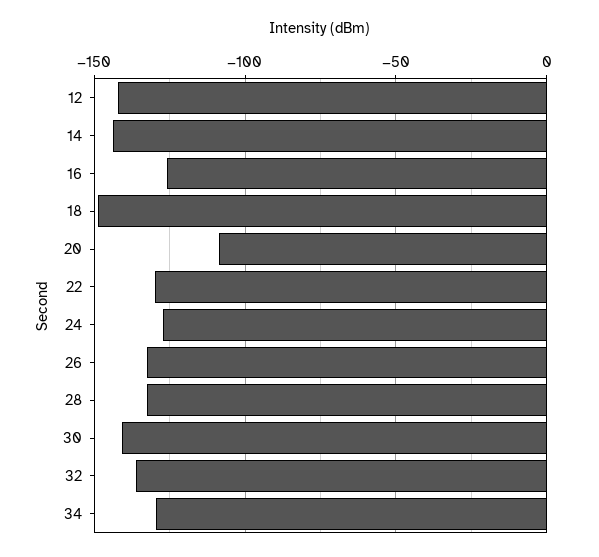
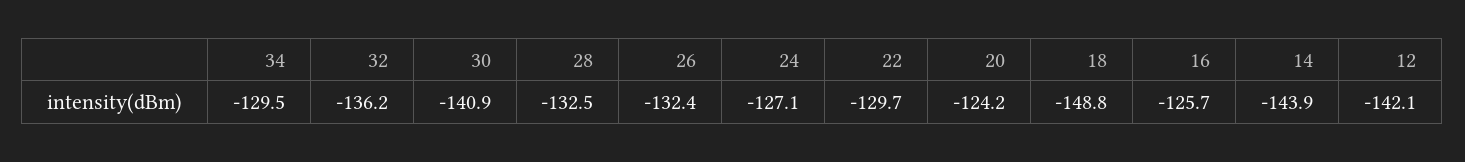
20: -110 -> -124.2

